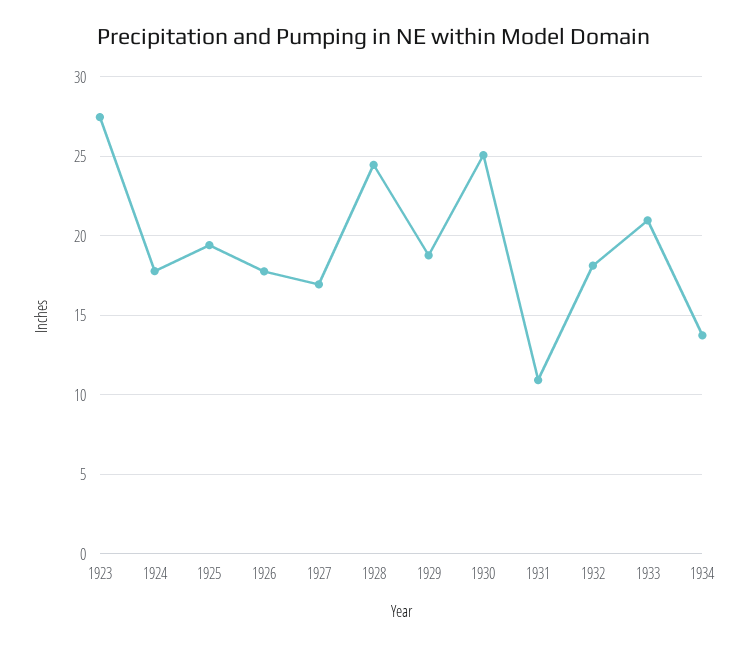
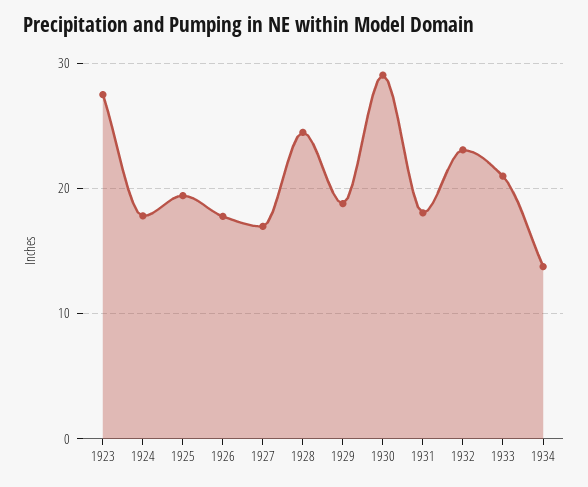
1930: 25 -> 29
1931: 11 -> 18
1932: 18 -> 23

